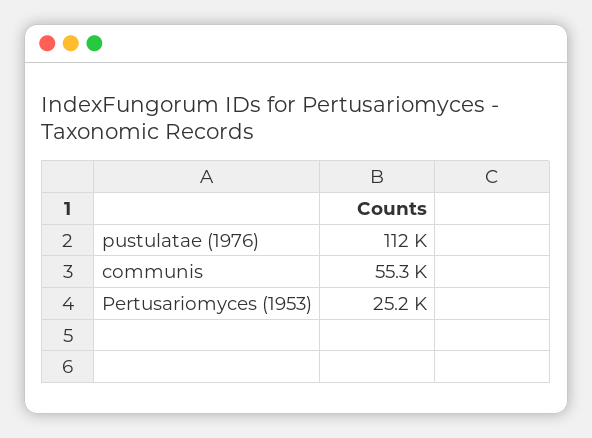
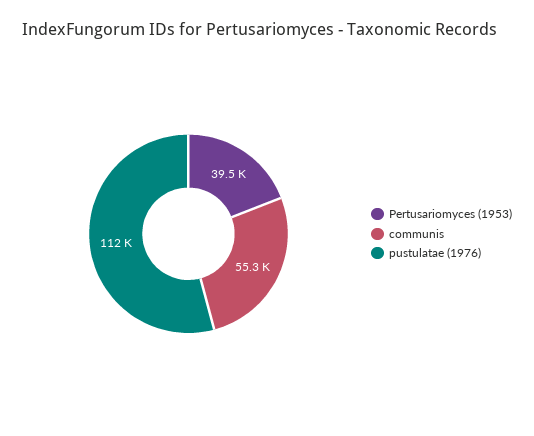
Pertusariomyces (1953): 25200 -> 39500

